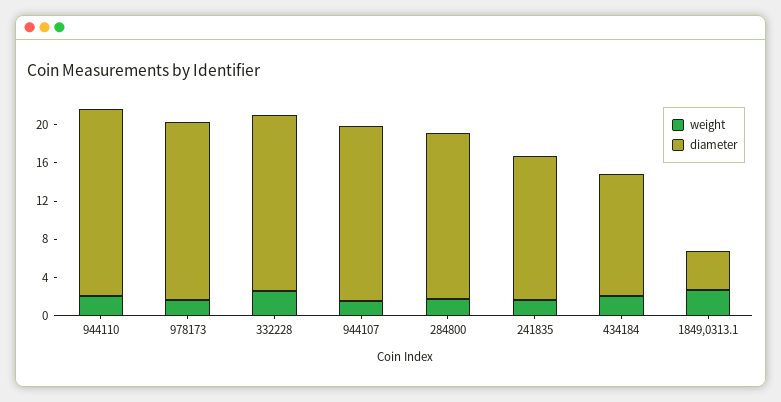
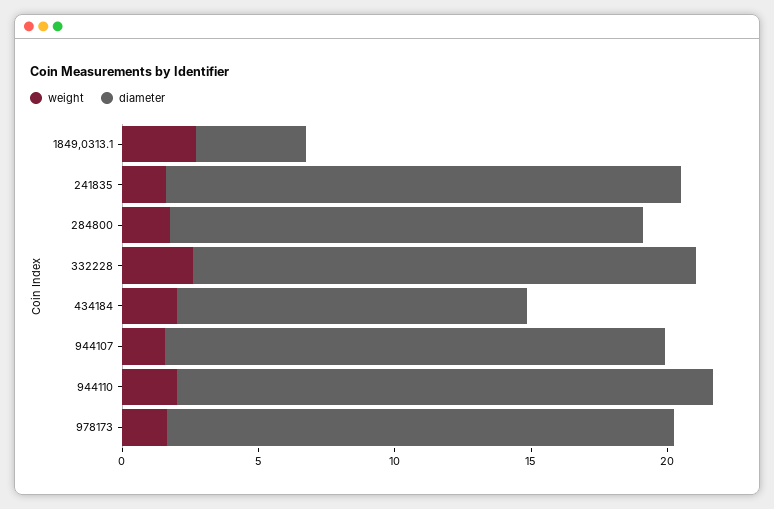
diameter, 241835: 15 -> 19

